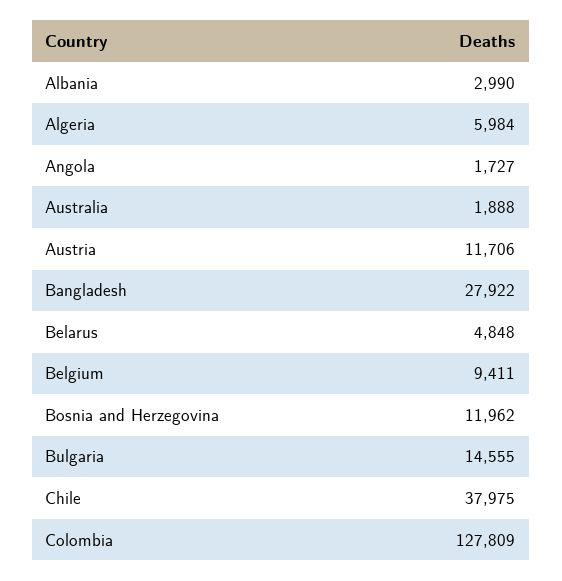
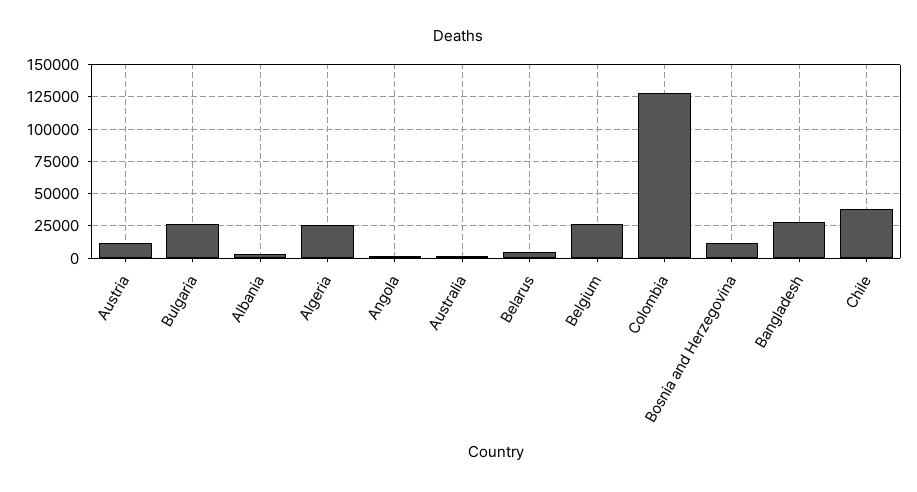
Algeria: 5984 -> 25000
Belgium: 9411 -> 25000
Bulgaria: 14555 -> 25000

